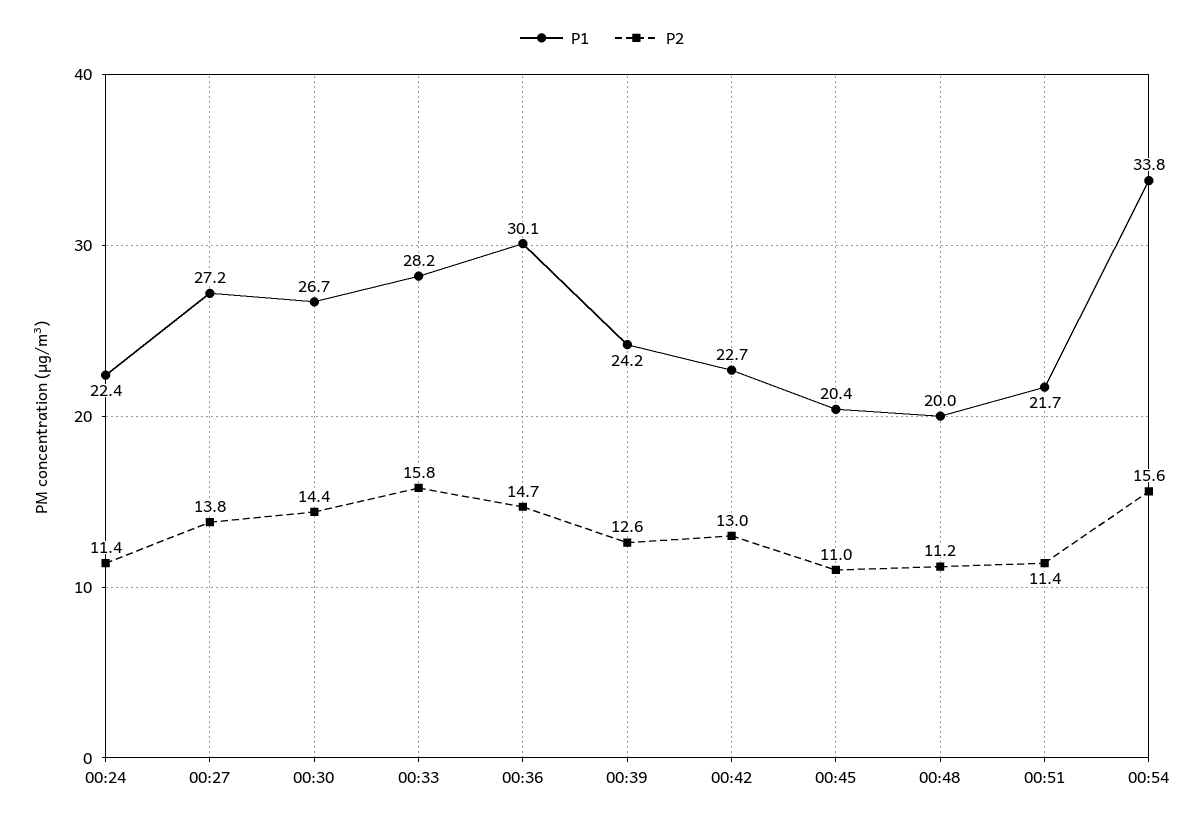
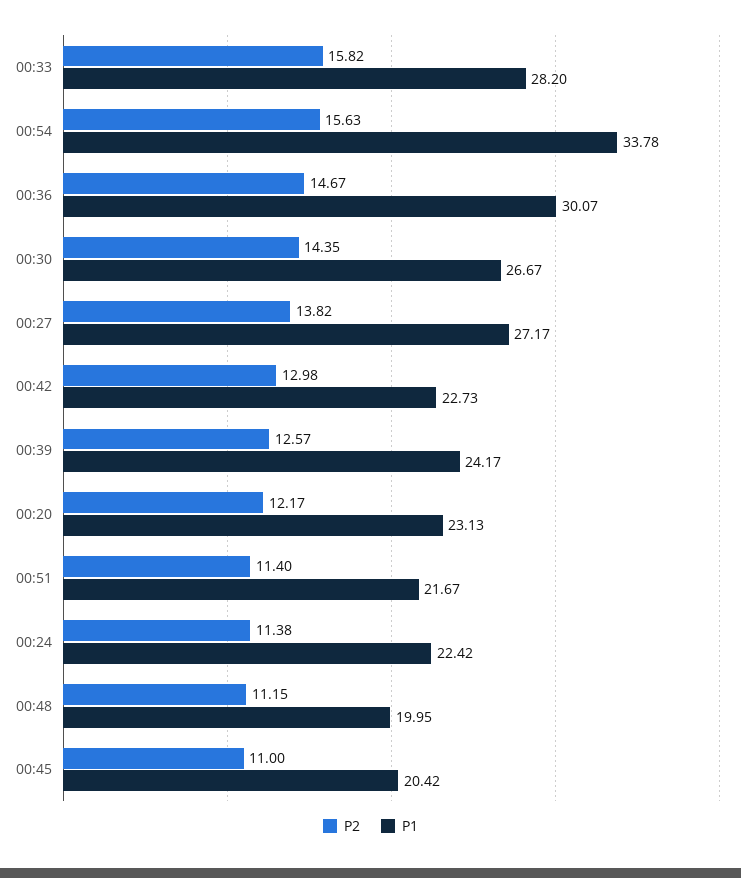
P2, 00:20: none -> 12.17
P1, 00:20: none -> 23.13

